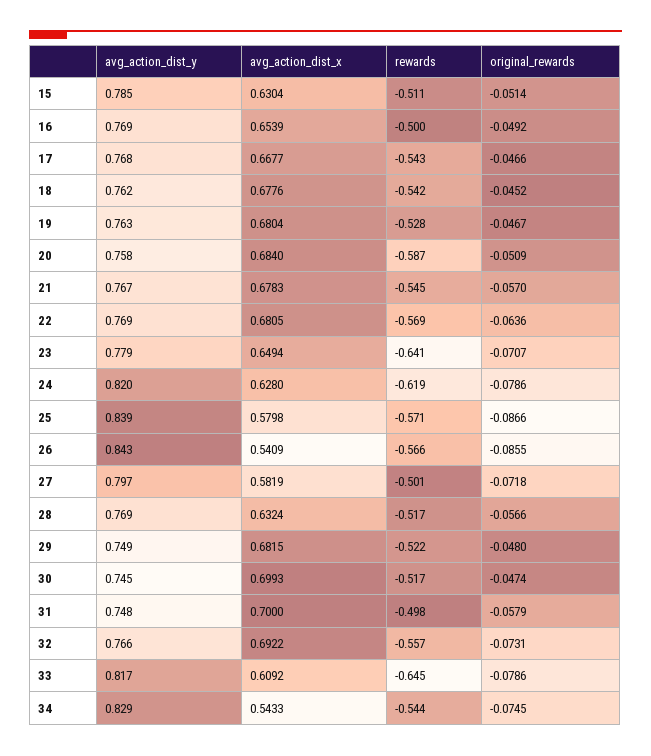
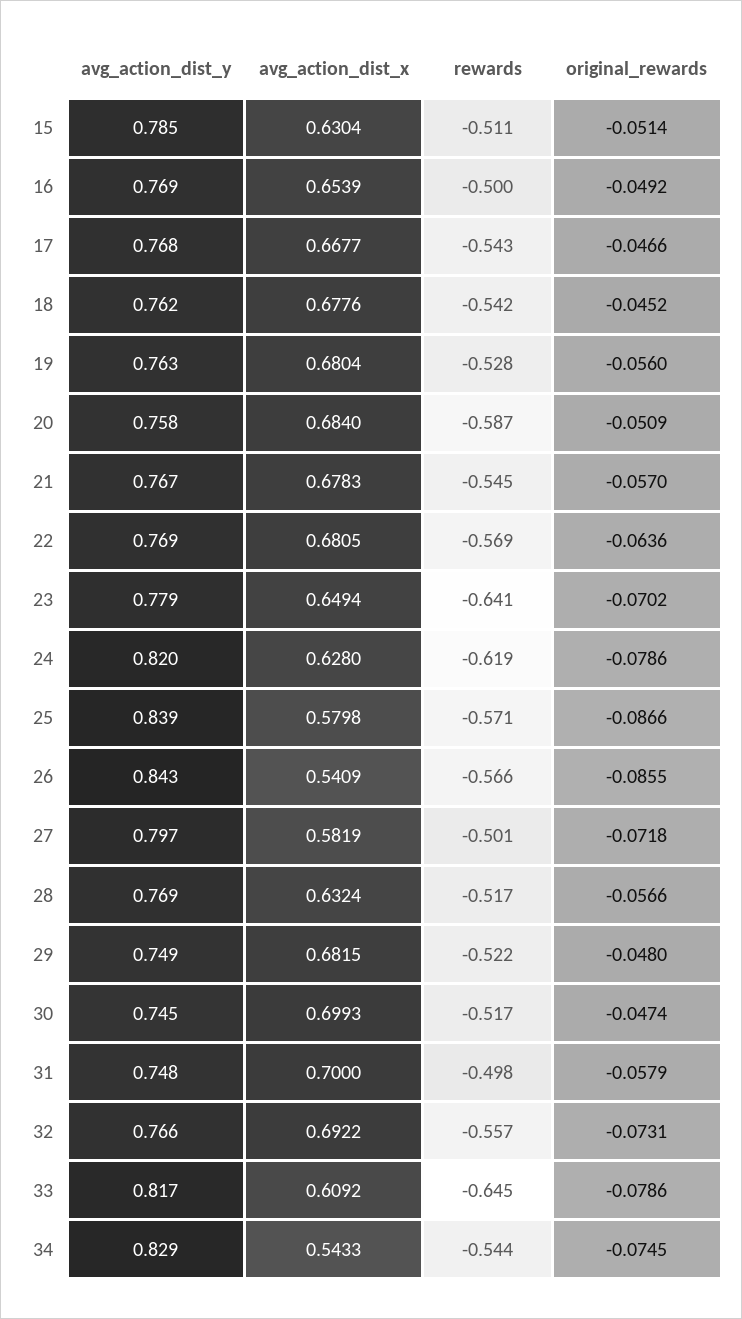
original_rewards, 19: -0.0467 -> -0.056
original_rewards, 23: -0.0707 -> -0.0702

